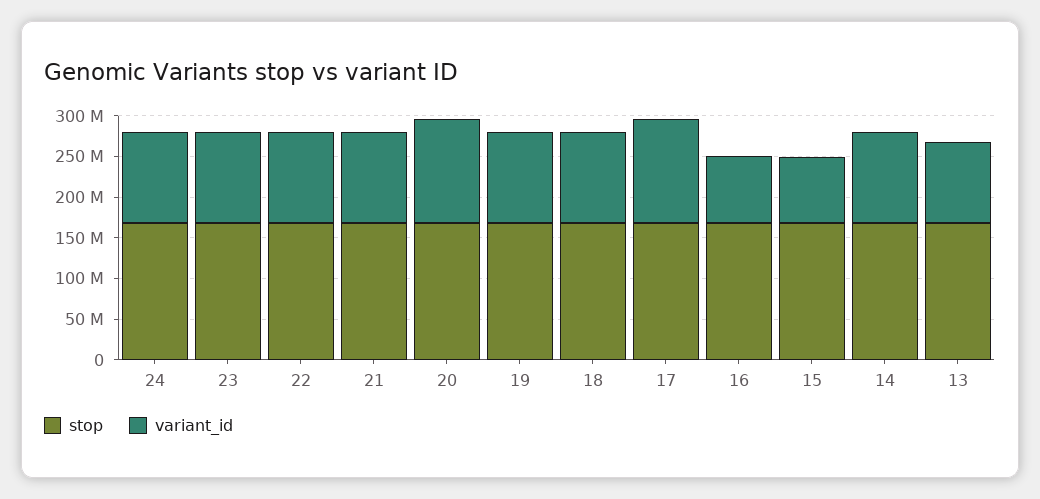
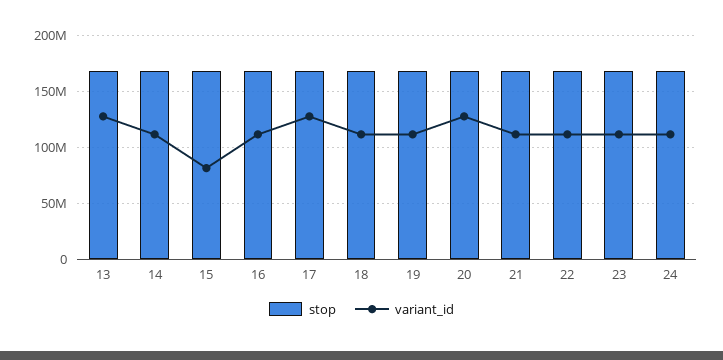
variant_id, 16: 80000000 -> 110000000
variant_id, 13: 100000000 -> 130000000

